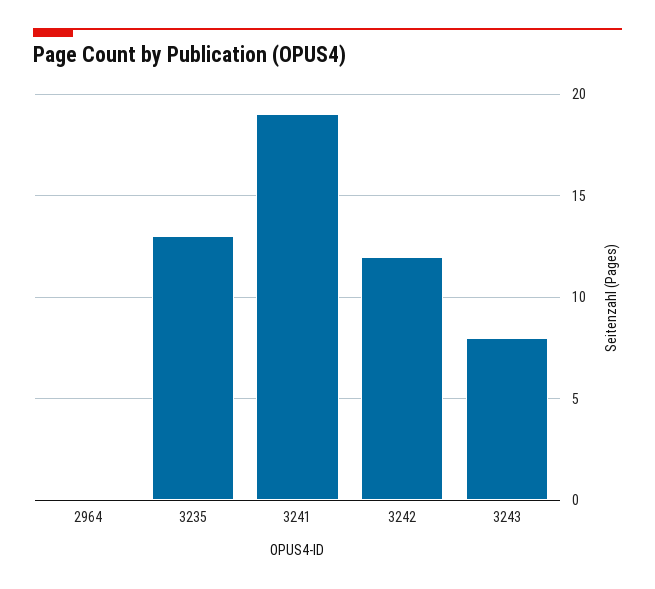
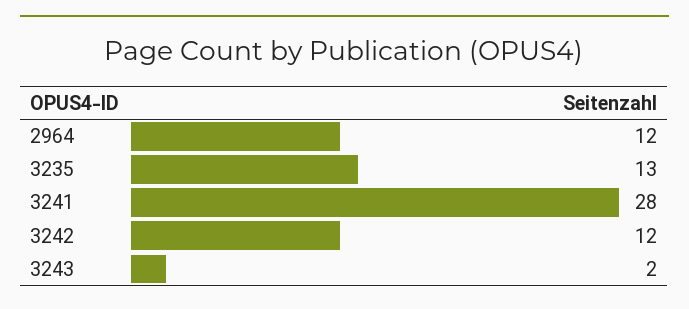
2964: 0 -> 12
3241: 19 -> 28
3243: 8 -> 2

